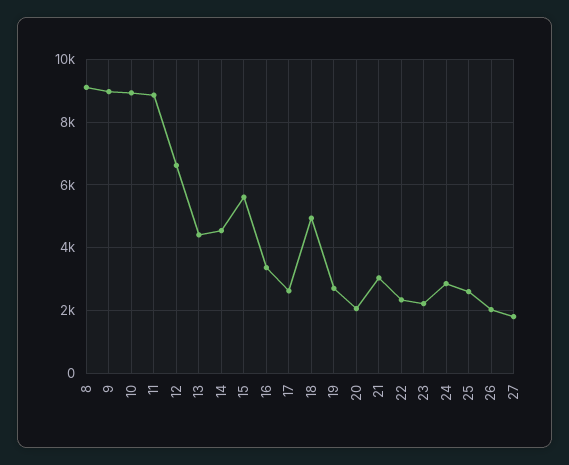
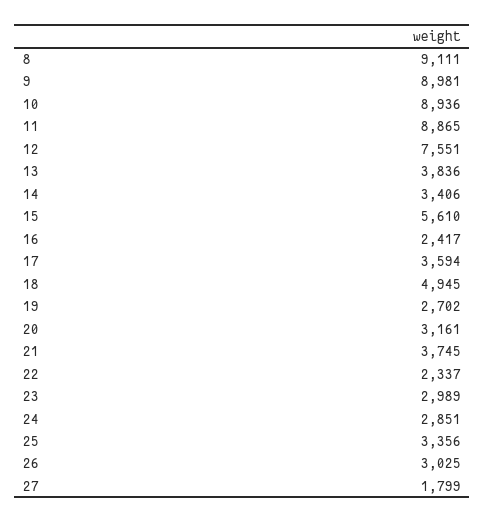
12: 6600 -> 7551
13: 4400 -> 3836
14: 4600 -> 3406
16: 3400 -> 2417
17: 2600 -> 3594
20: 2000 -> 3161
21: 3000 -> 3745
23: 2200 -> 2989
25: 2600 -> 3356
26: 2000 -> 3025

